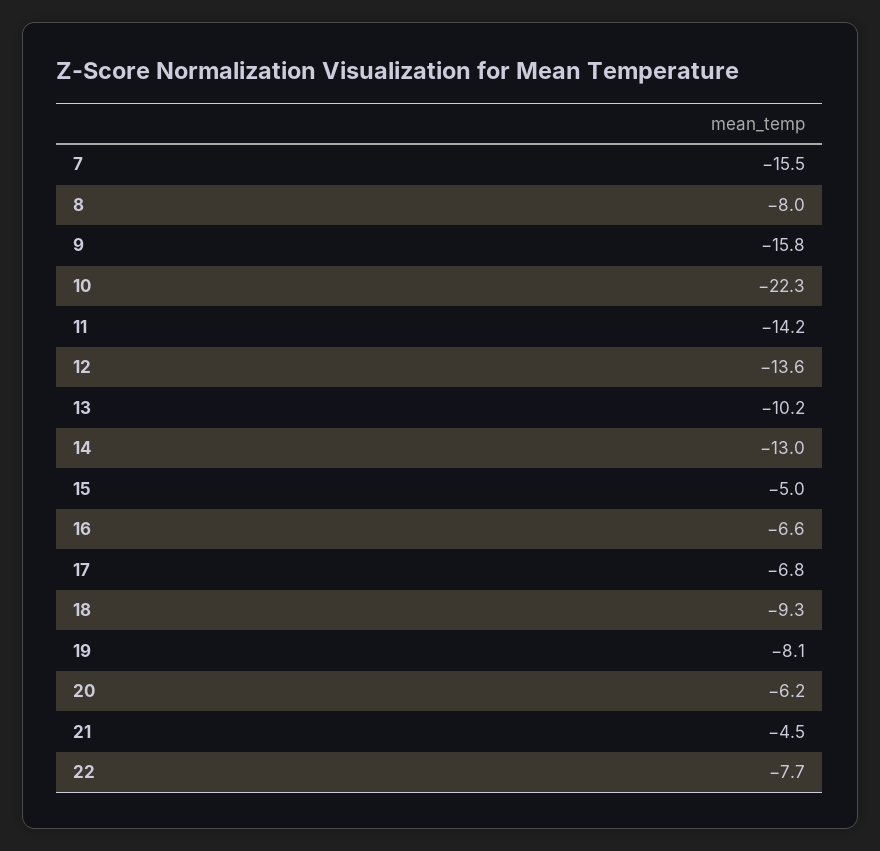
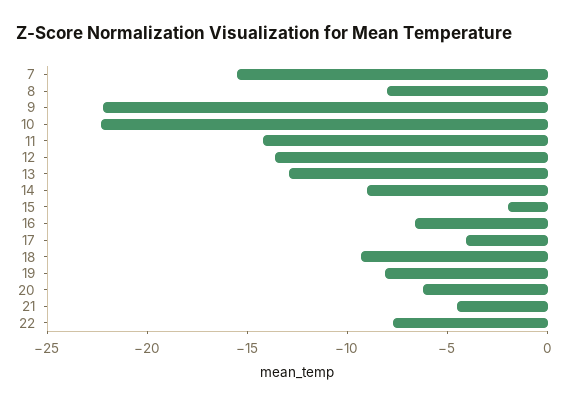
9: -15.8 -> -22
13: -10.2 -> -13
14: -13 -> -9
15: -5 -> -2
17: -6.8 -> -4

